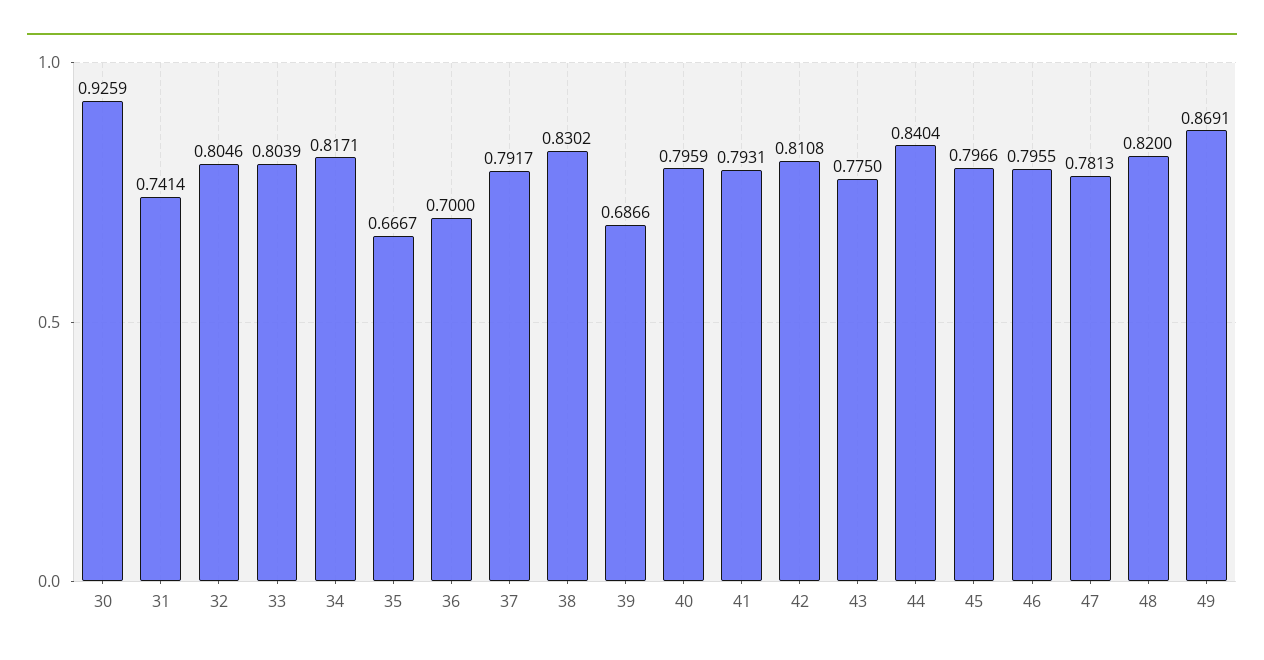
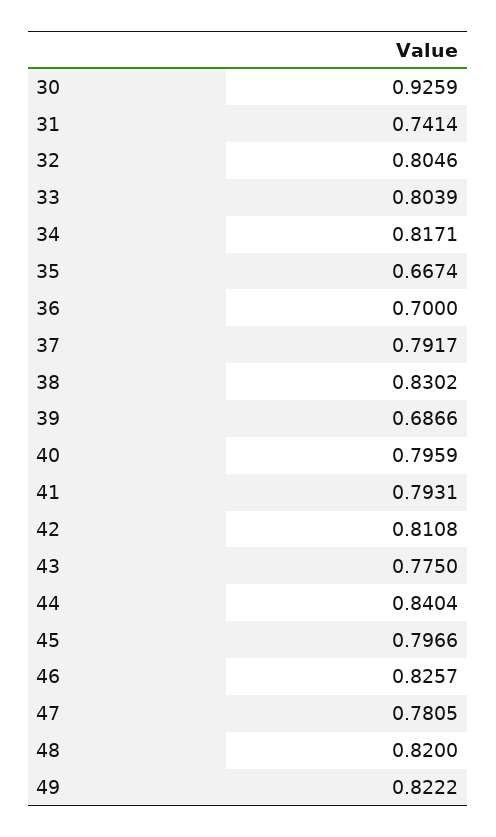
35: 0.6667 -> 0.6674
46: 0.7955 -> 0.8257
47: 0.7813 -> 0.7805
49: 0.8691 -> 0.8222

